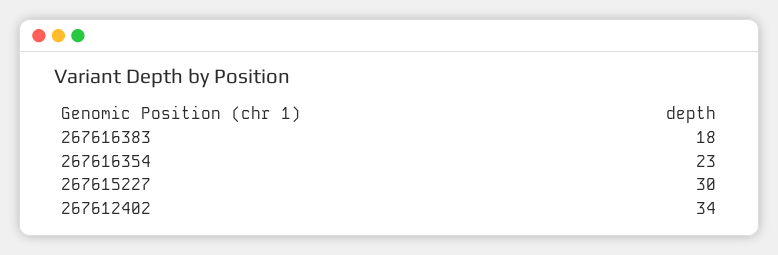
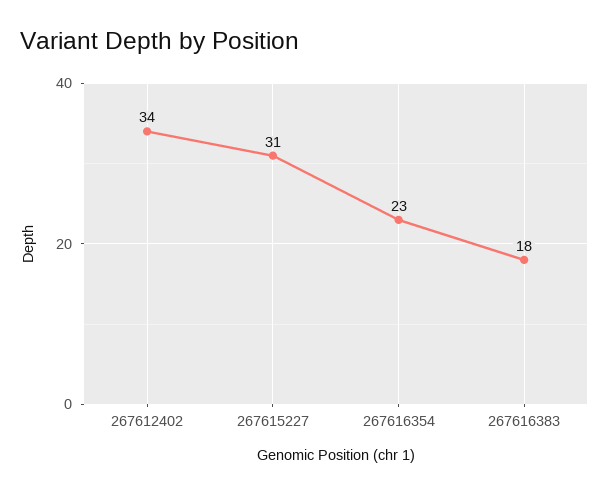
267615227: 30 -> 31

